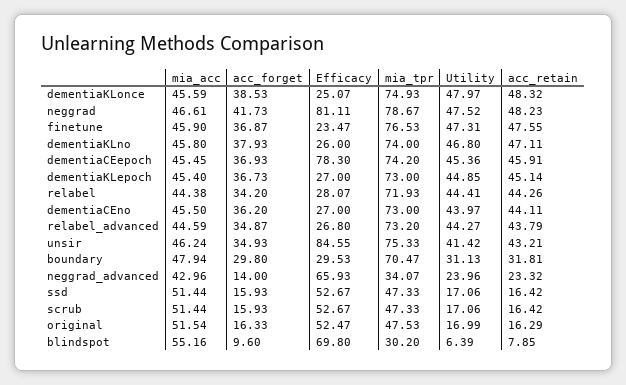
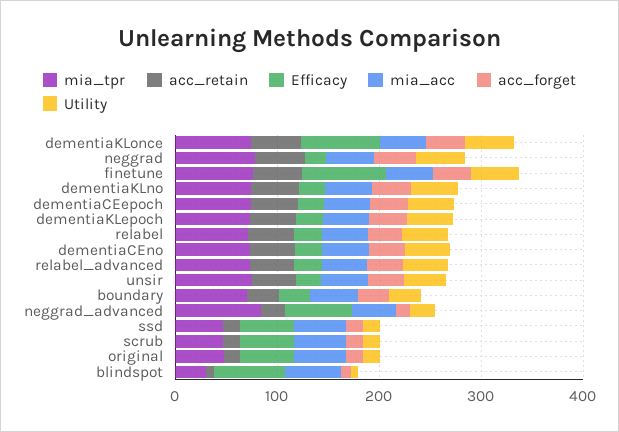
Efficacy, dementiaKLonce: 25.07 -> 80
Efficacy, neggrad: 81.11 -> 20
Efficacy, finetune: 23.47 -> 80
Efficacy, dementiaCEepoch: 78.3 -> 20
Efficacy, unsir: 84.55 -> 20
mia_tpr, neggrad_advanced: 34.07 -> 80

